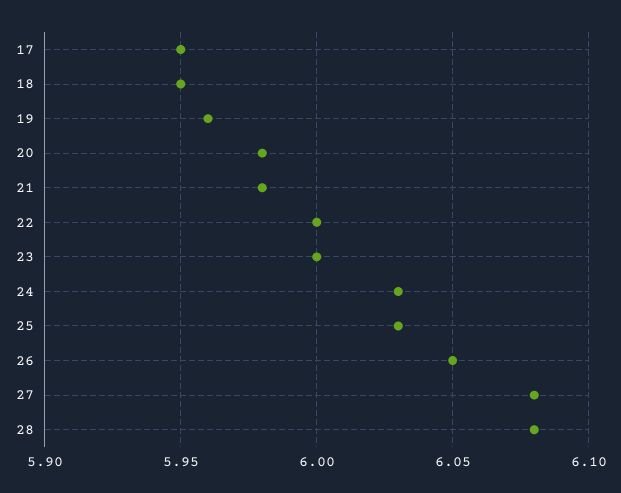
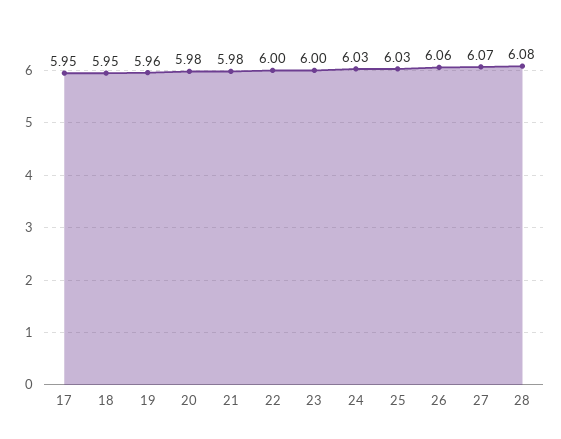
26: 6.05 -> 6.06
27: 6.08 -> 6.07

